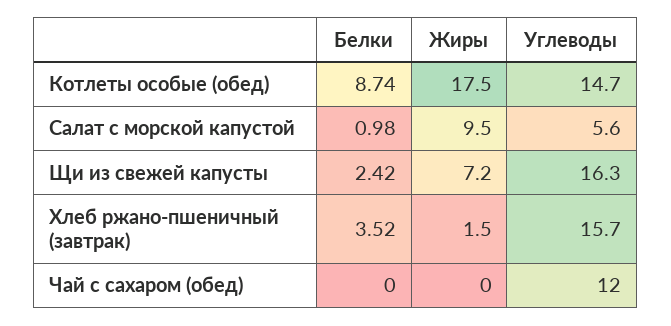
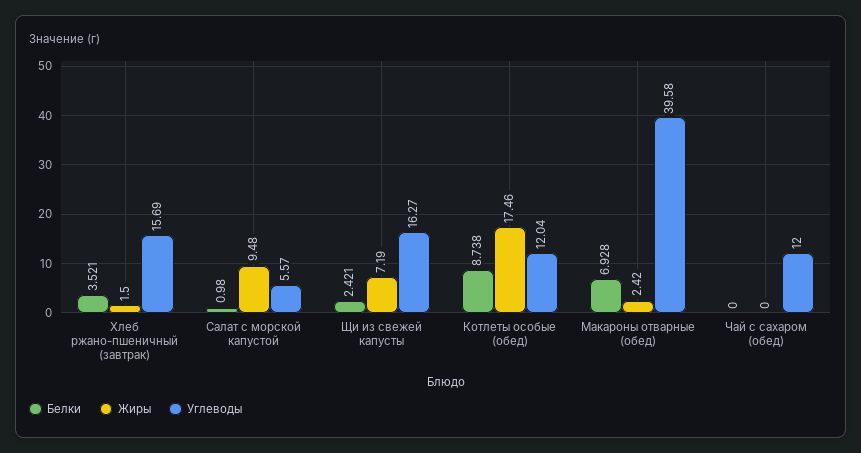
Углеводы, Котлеты особые (обед): 14.7 -> 12.04
Белки, Макароны отварные (обед): none -> 6.928
Жиры, Макароны отварные (обед): none -> 2.42
Углеводы, Макароны отварные (обед): none -> 39.58

